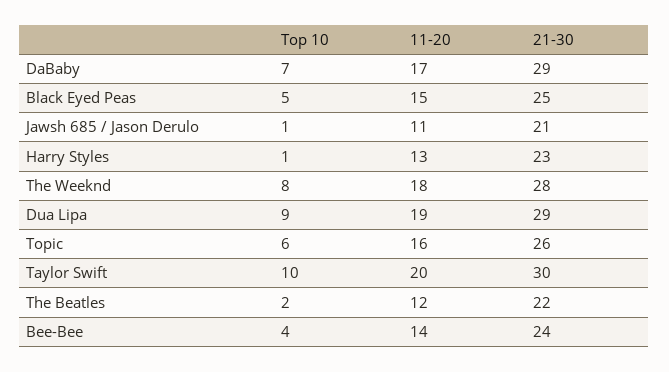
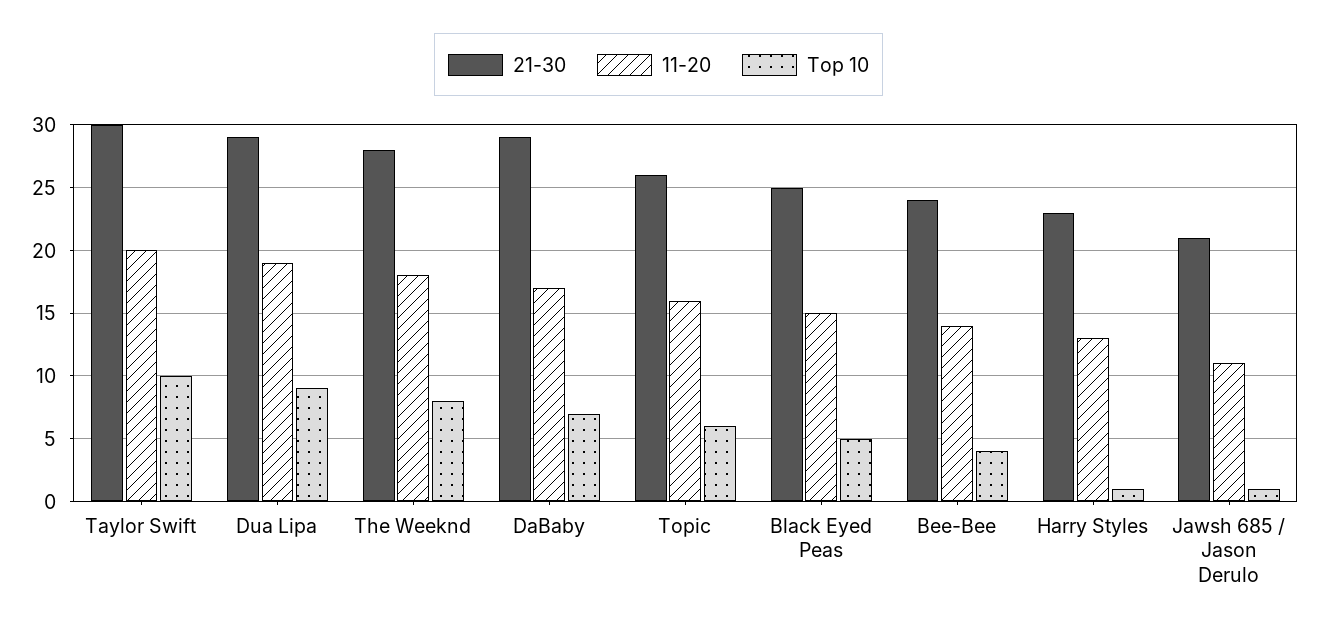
Top 10, The Beatles: 2 -> none
11-20, The Beatles: 12 -> none
21-30, The Beatles: 22 -> none

